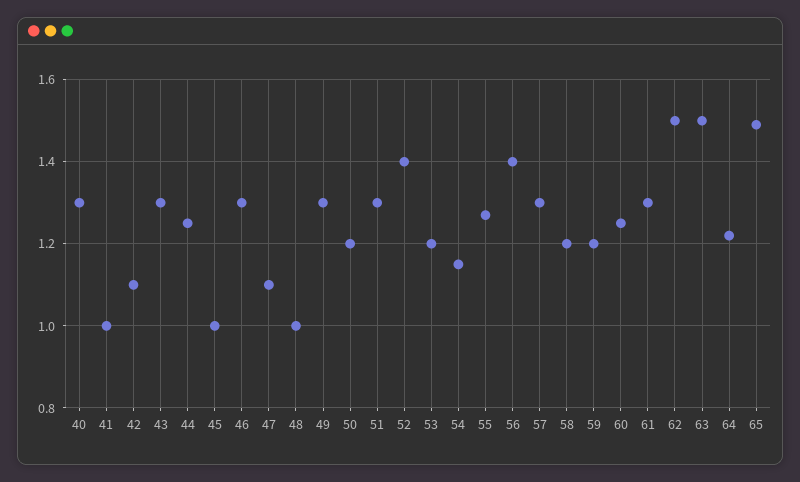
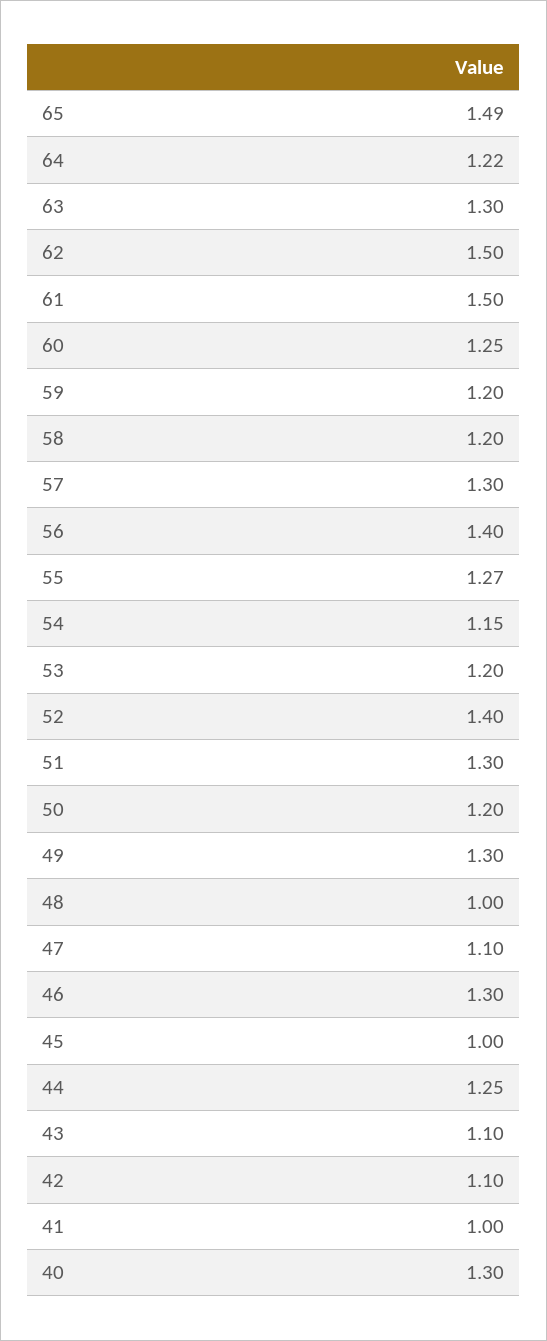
43: 1.3 -> 1.1
61: 1.3 -> 1.5
63: 1.5 -> 1.3

